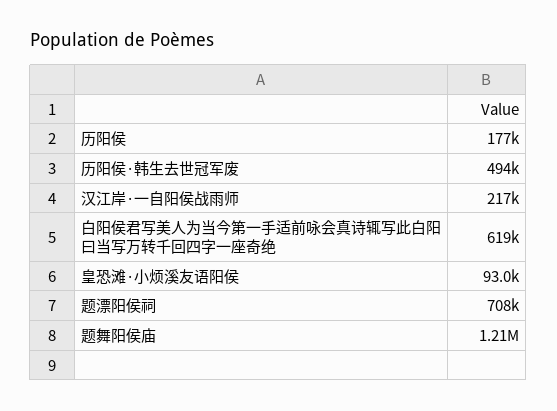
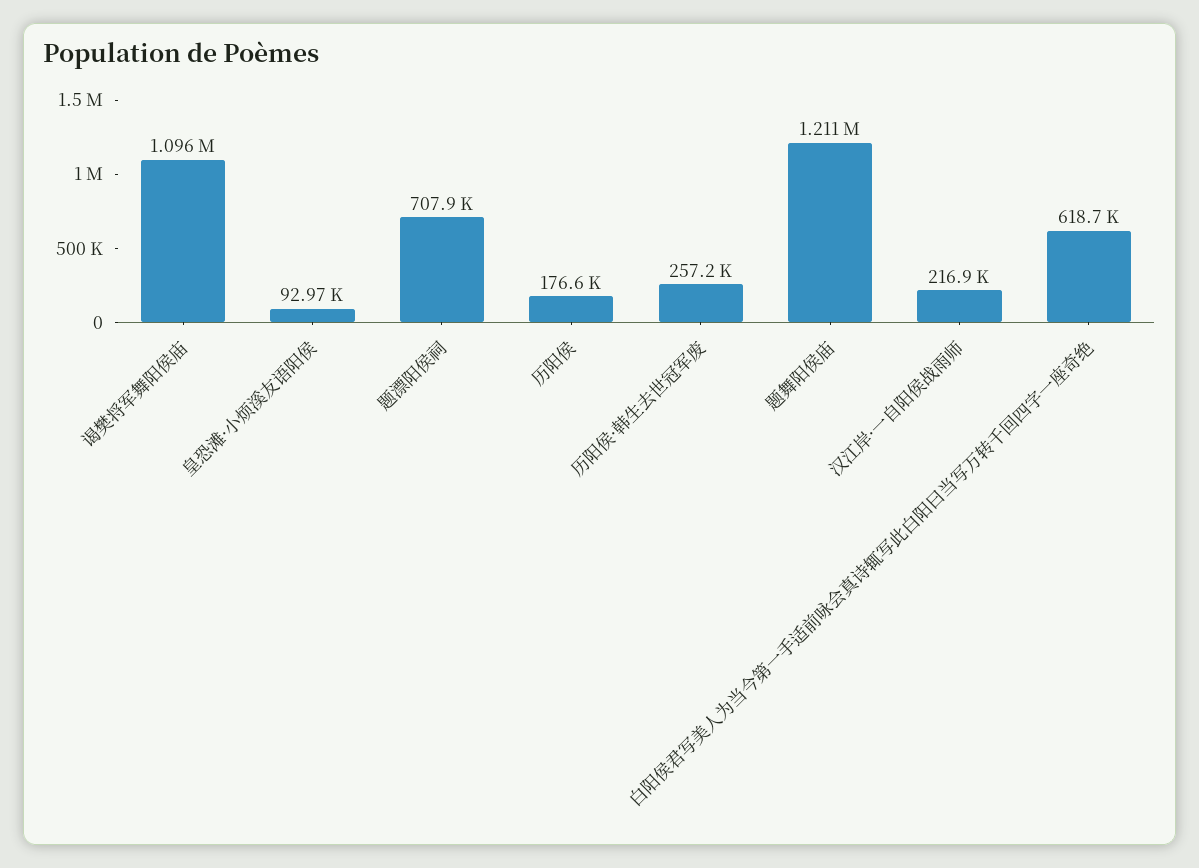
历阳侯·韩生去世冠军废: 494000 -> 257200
谒樊将军舞阳侯庙: none -> 1096000

